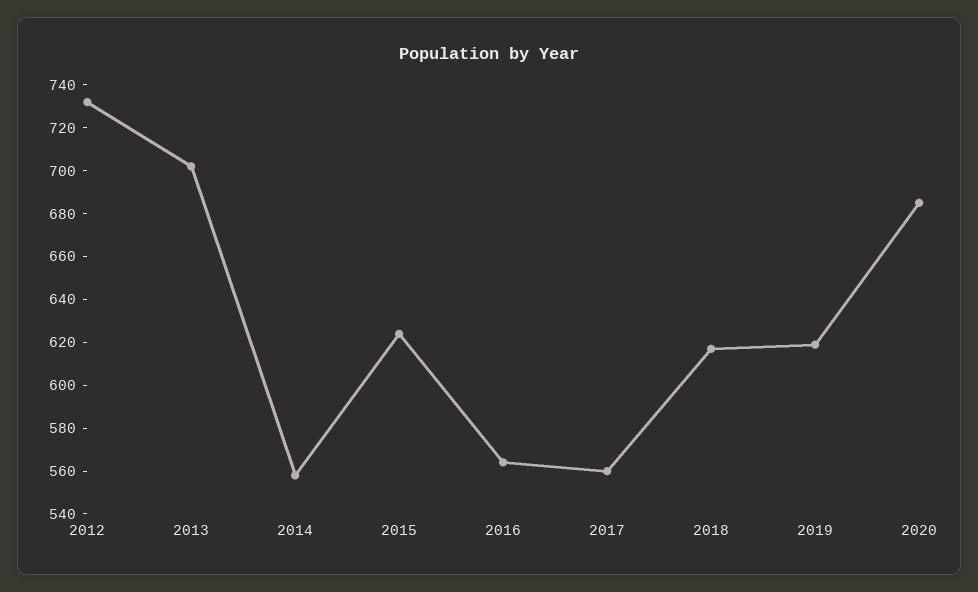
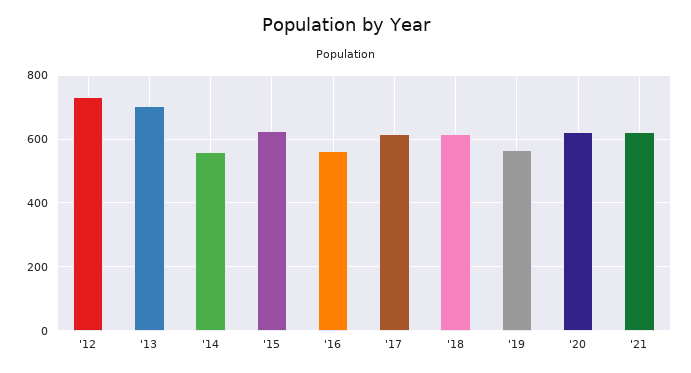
2017: 560 -> 620
2019: 620 -> 560
2020: 685 -> 620
'21: none -> 620

